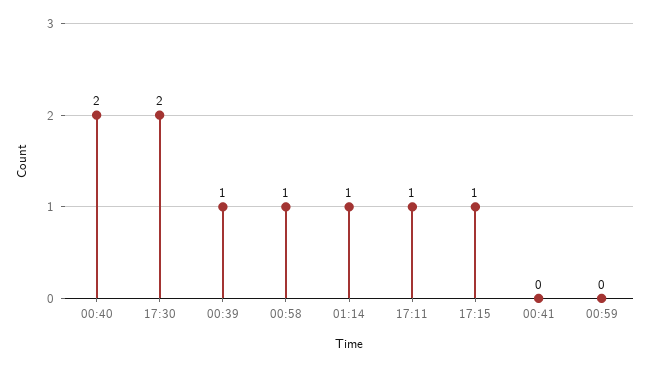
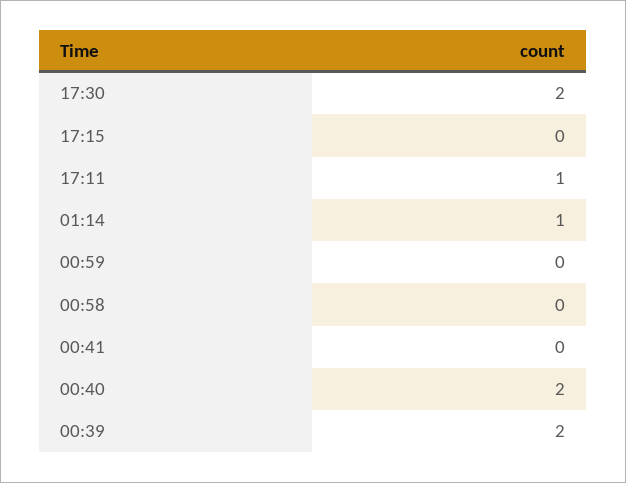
00:39: 1 -> 2
00:58: 1 -> 0
17:15: 1 -> 0

